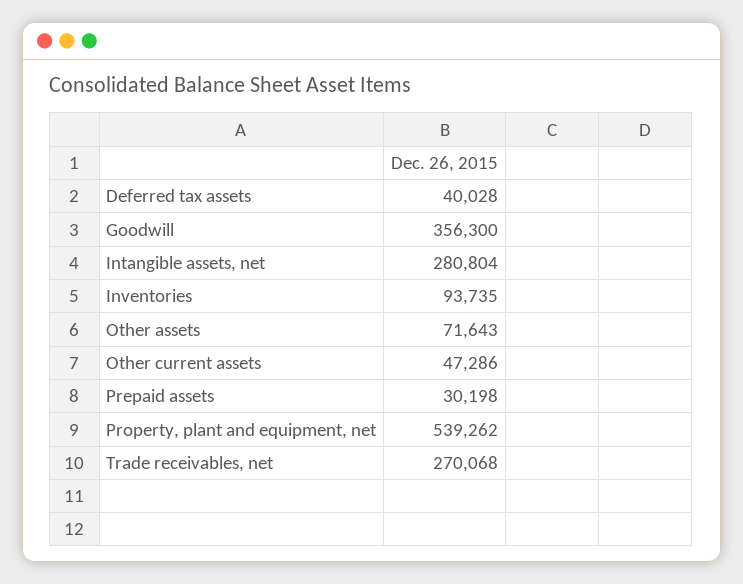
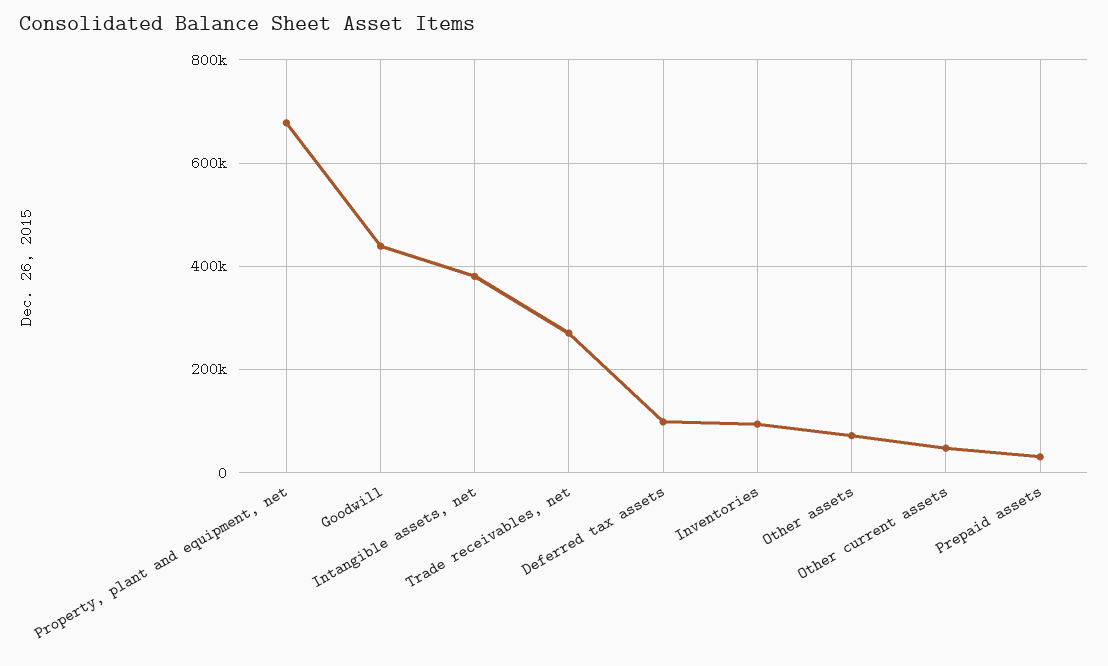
Deferred tax assets: 40028 -> 100000
Goodwill: 356300 -> 440000
Intangible assets, net: 280804 -> 380000
Property, plant and equipment, net: 539262 -> 680000

